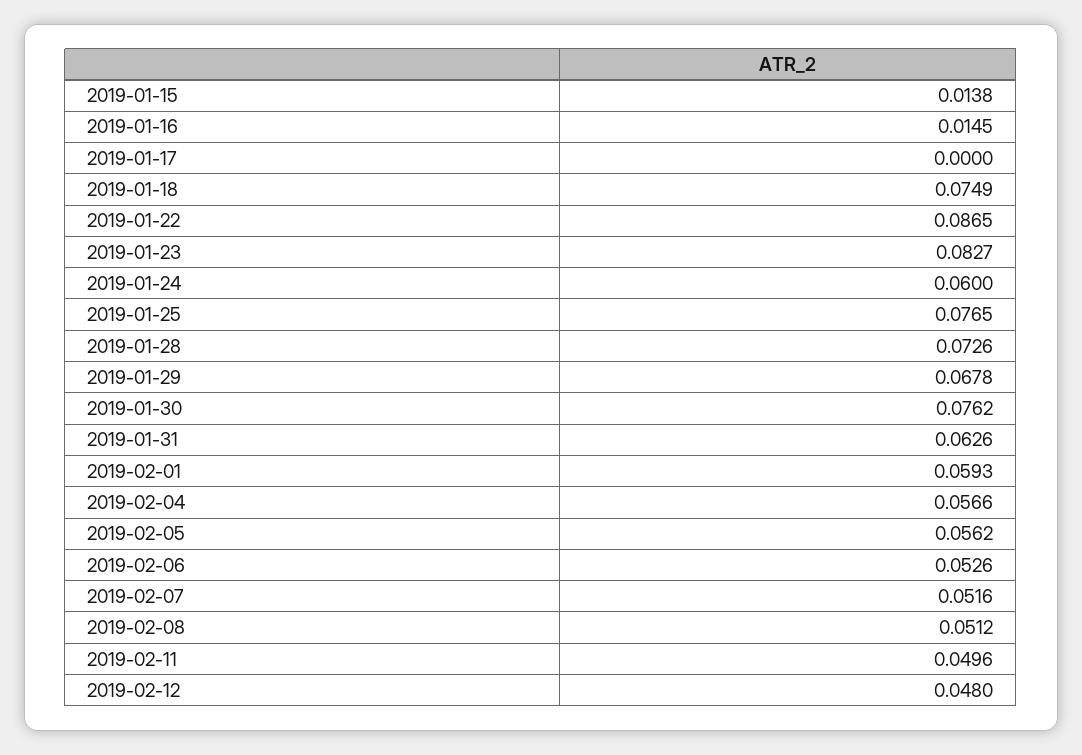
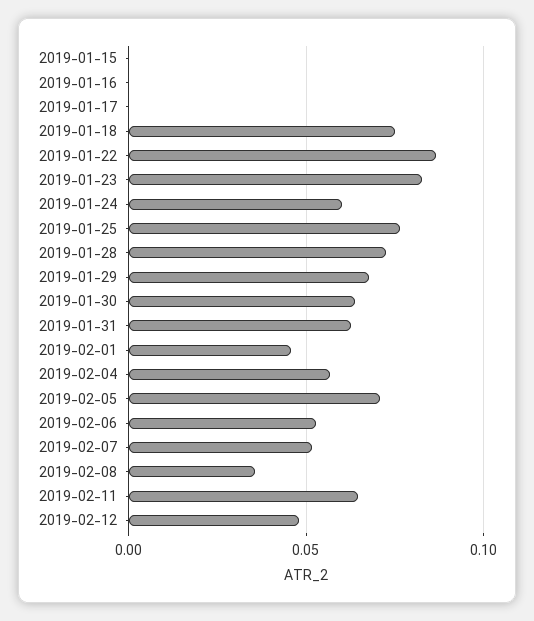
2019-01-15: 0.0138 -> 0
2019-01-16: 0.0145 -> 0
2019-01-30: 0.0762 -> 0.065
2019-02-01: 0.0593 -> 0.045
2019-02-05: 0.0562 -> 0.07
2019-02-08: 0.0512 -> 0.035
2019-02-11: 0.0496 -> 0.065

